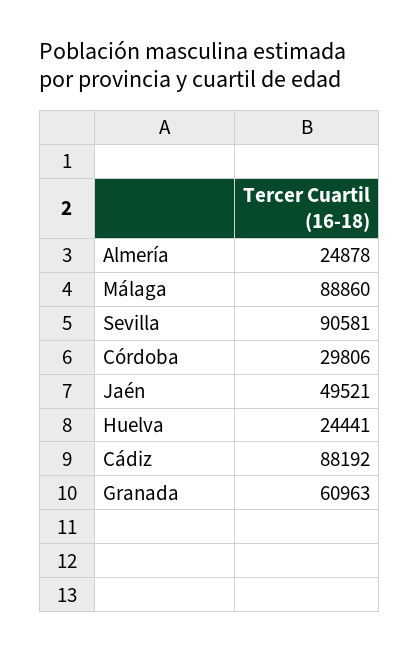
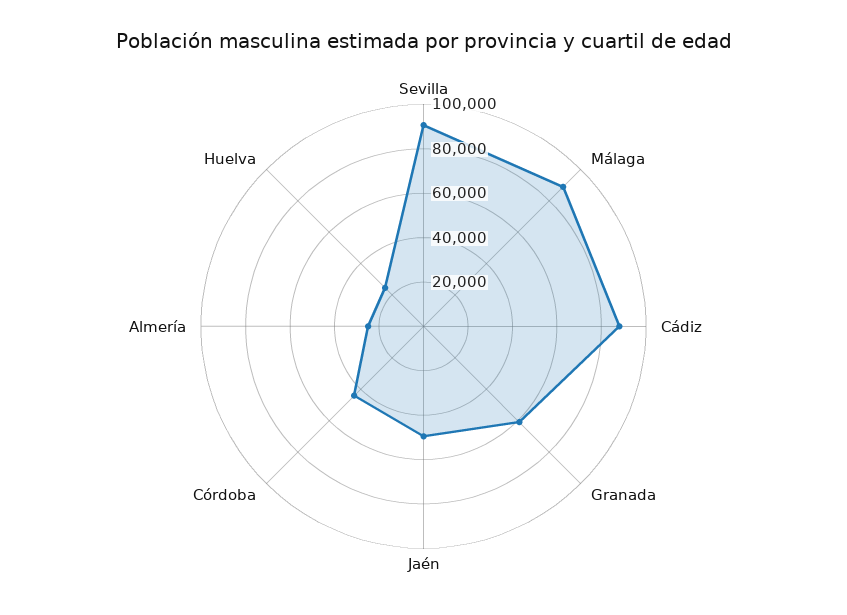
Córdoba: 29806 -> 45000

